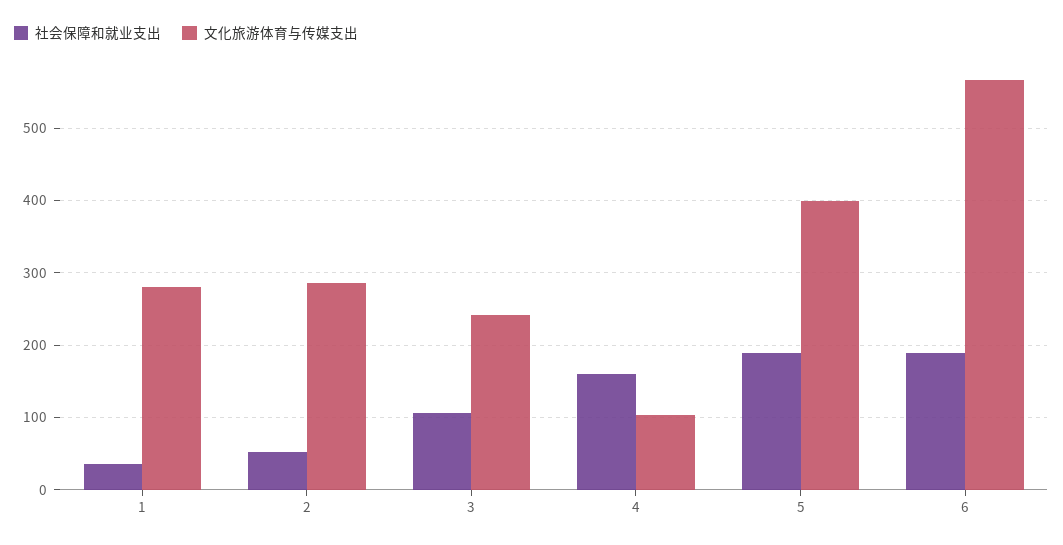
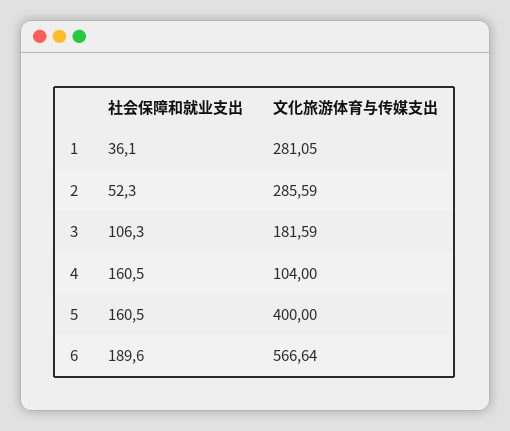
文化旅游体育与传媒支出, 3: 240 -> 181.59
社会保障和就业支出, 5: 190 -> 160.5

